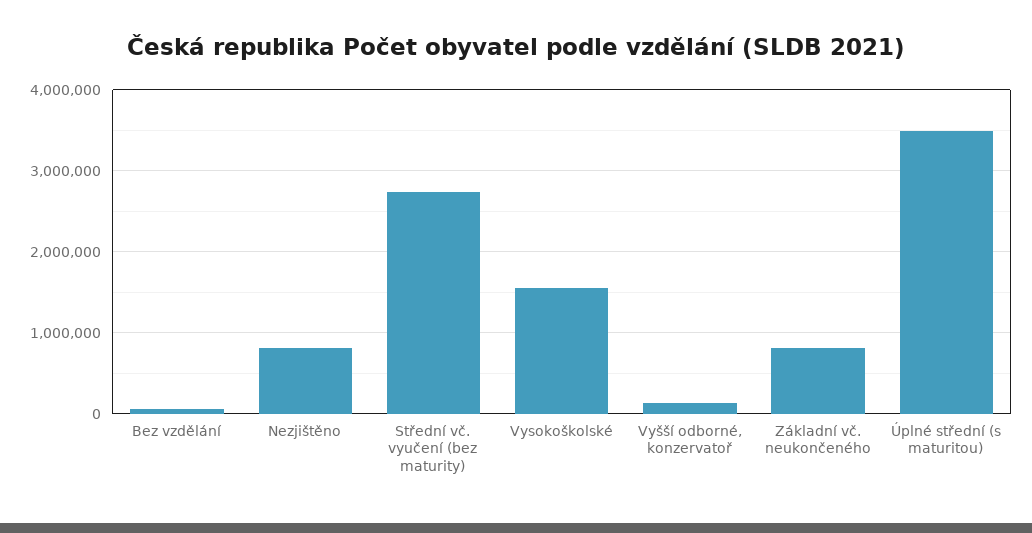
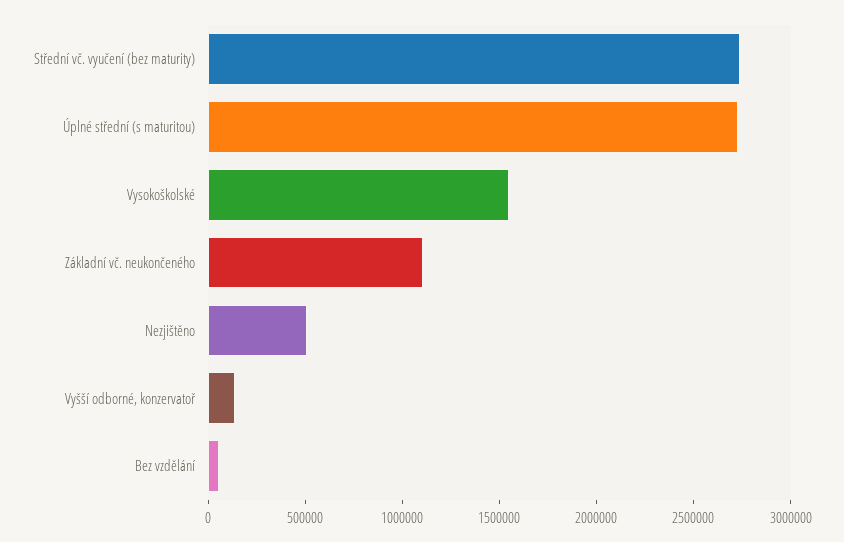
Nezjištěno: 800000 -> 500000
Základní vč. neukončeného: 800000 -> 1100000
Úplné střední (s maturitou): 3500000 -> 2700000

